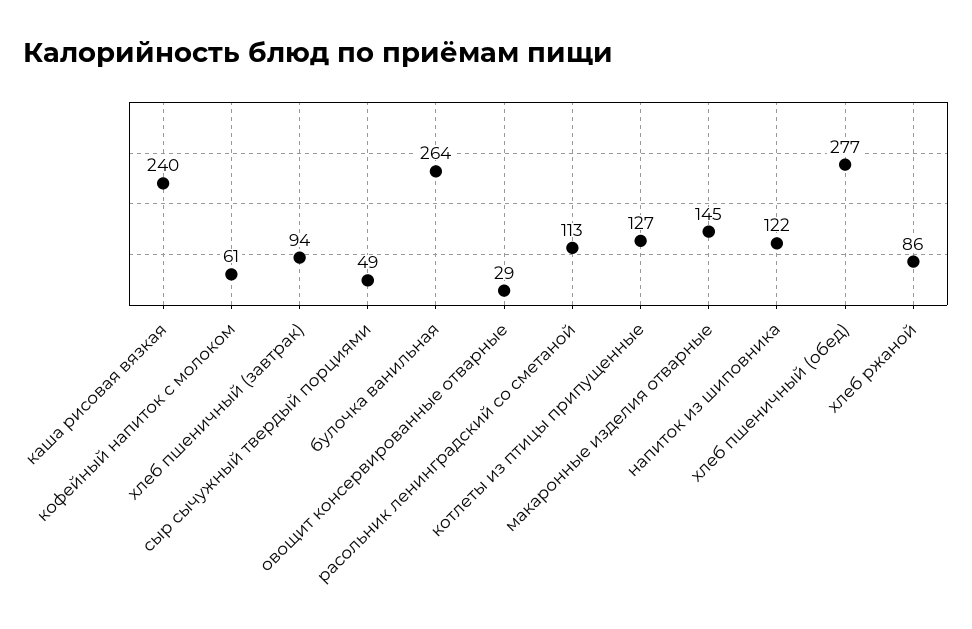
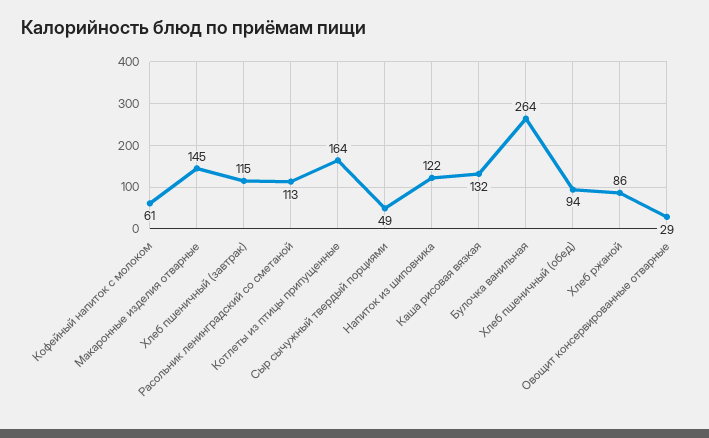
каша рисовая вязкая: 240 -> 132
хлеб пшеничный (завтрак): 94 -> 115
котлеты из птицы припущенные: 127 -> 164
хлеб пшеничный (обед): 277 -> 94

